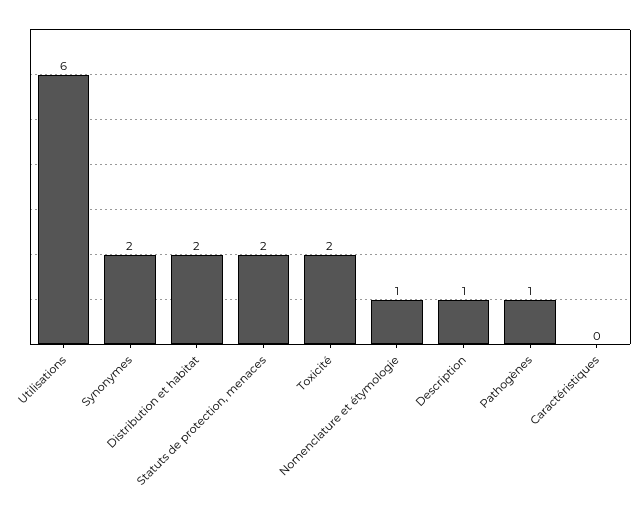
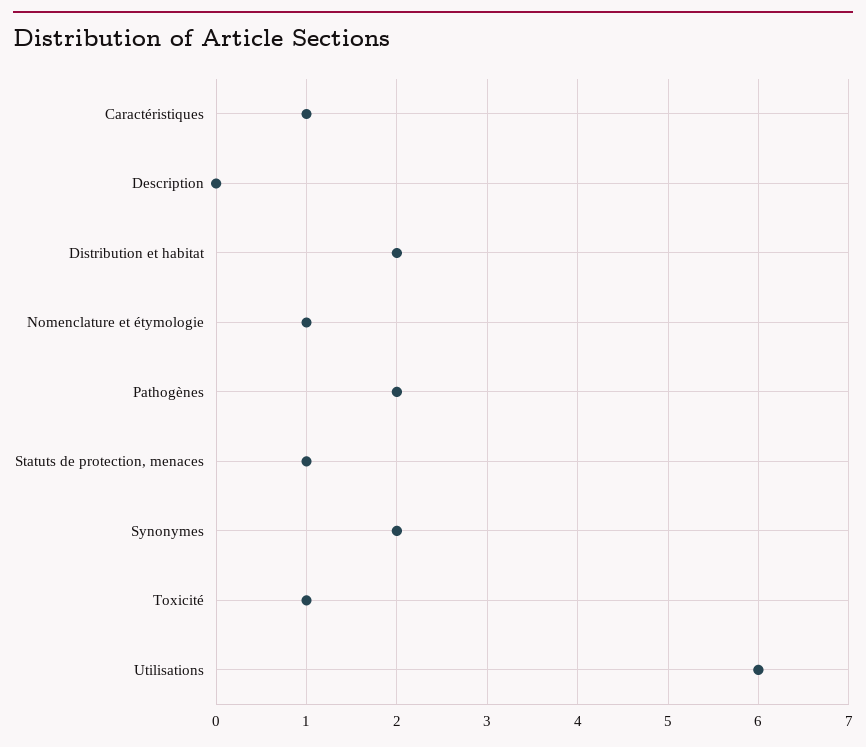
Statuts de protection, menaces: 2 -> 1
Toxicité: 2 -> 1
Description: 1 -> 0
Pathogènes: 1 -> 2
Caractéristiques: 0 -> 1

